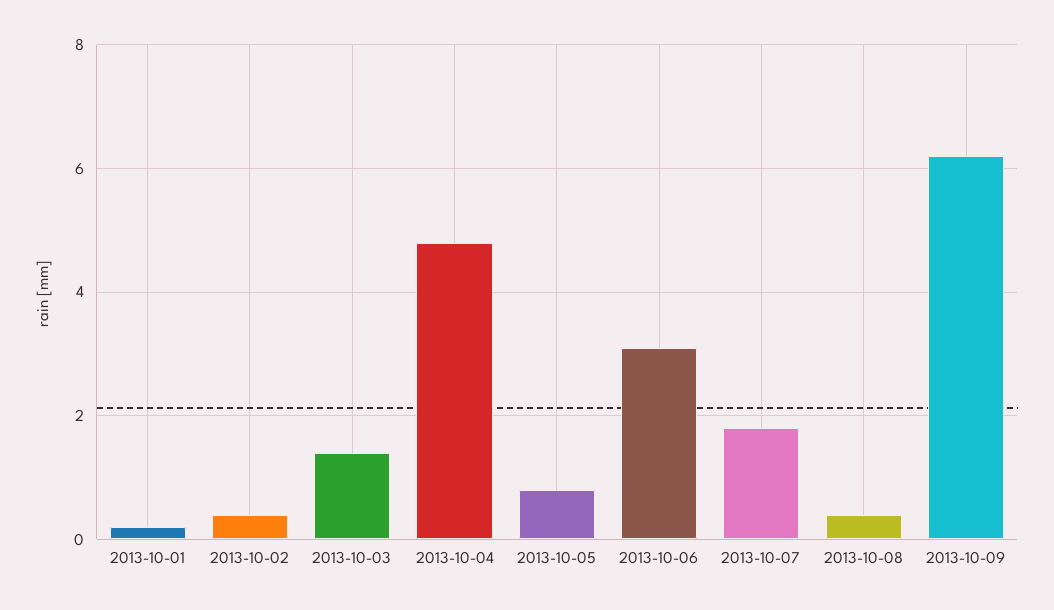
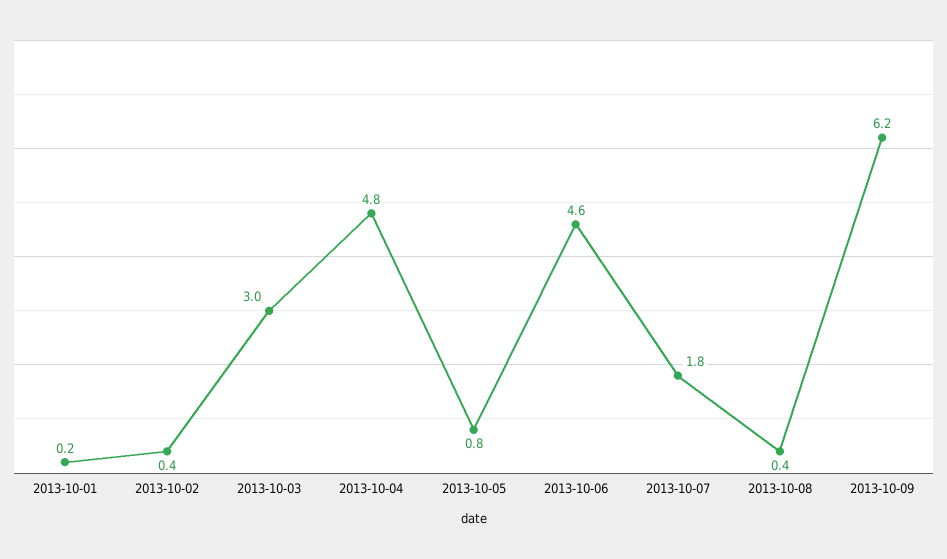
2013-10-03: 1.5 -> 3
2013-10-06: 3 -> 4.6

